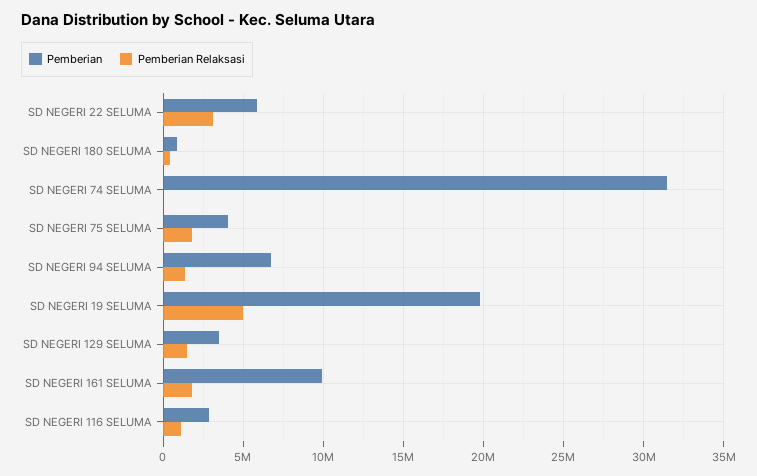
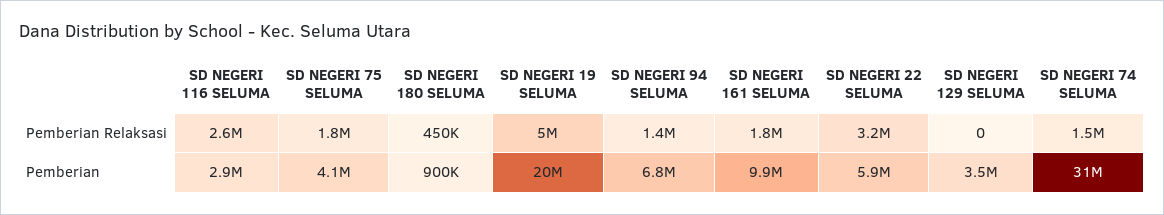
Pemberian Relaksasi, SD NEGERI 74 SELUMA: 0 -> 1500000
Pemberian Relaksasi, SD NEGERI 129 SELUMA: 1500000 -> 0
Pemberian Relaksasi, SD NEGERI 116 SELUMA: 1000000 -> 2600000

